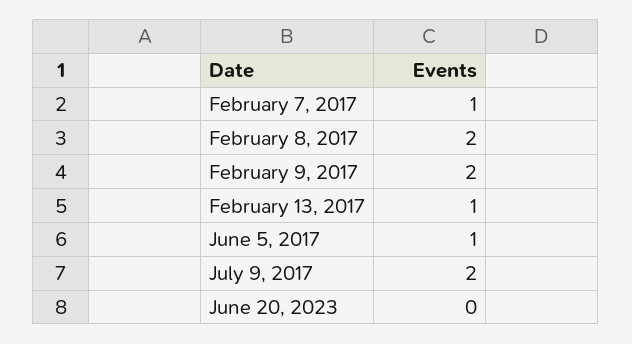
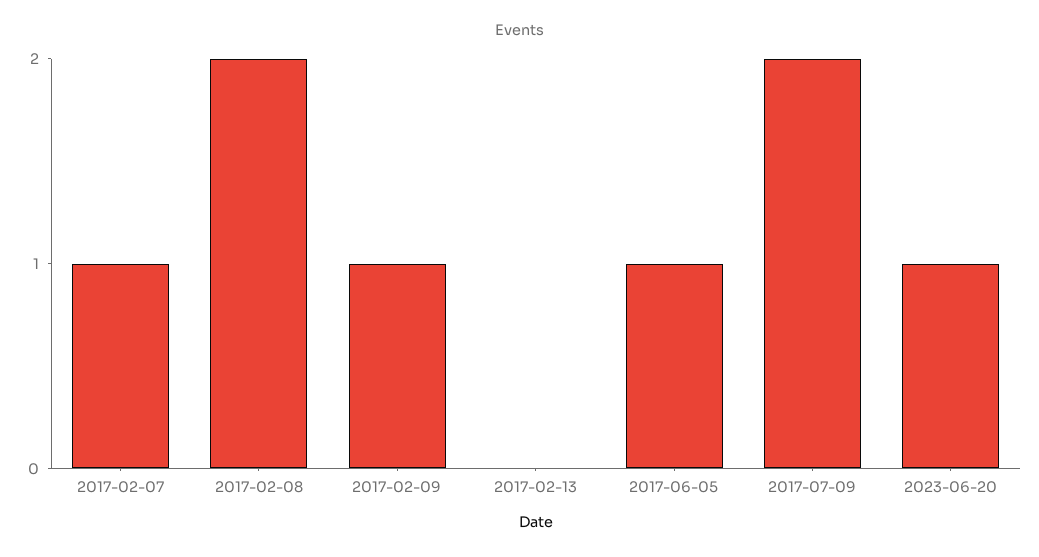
February 9, 2017: 2 -> 1
February 13, 2017: 1 -> 0
June 20, 2023: 0 -> 1

